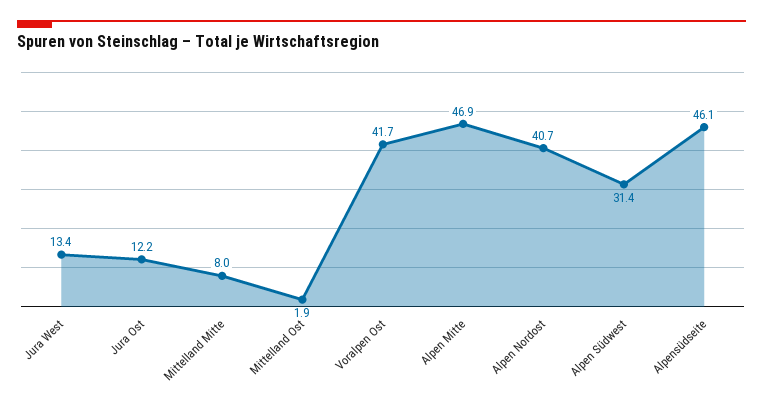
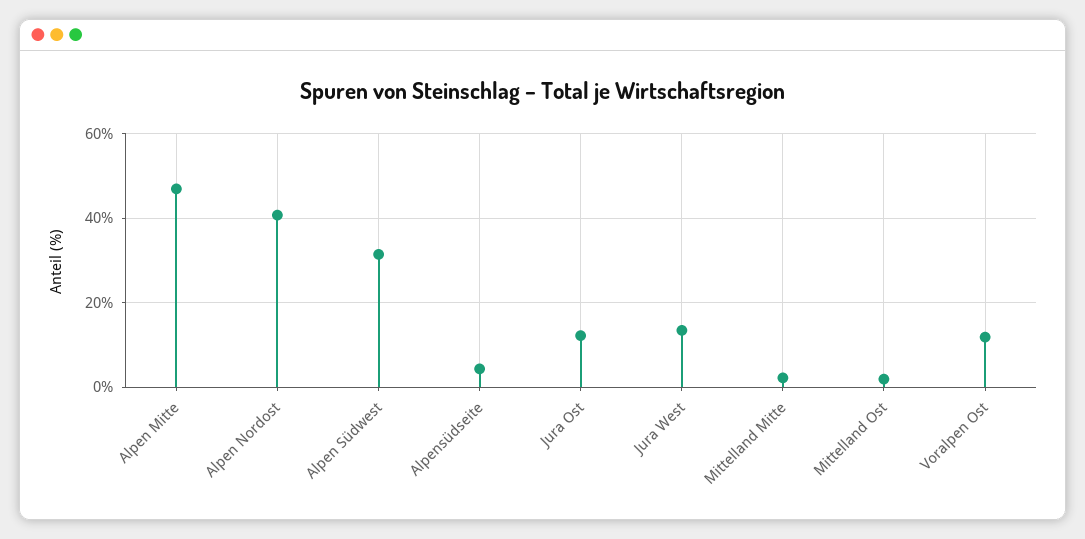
Mittelland Mitte: 8 -> 2
Voralpen Ost: 41.7 -> 12
Alpensüdseite: 46.1 -> 4

